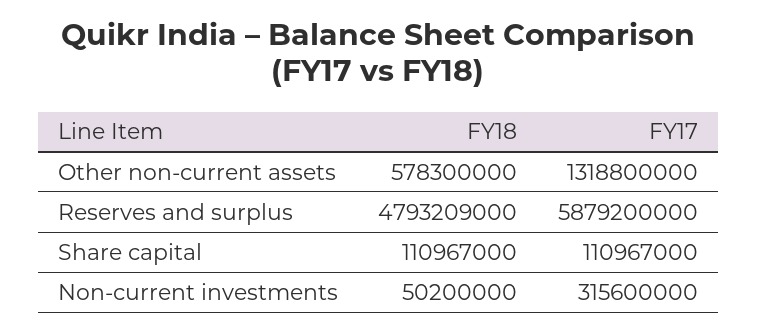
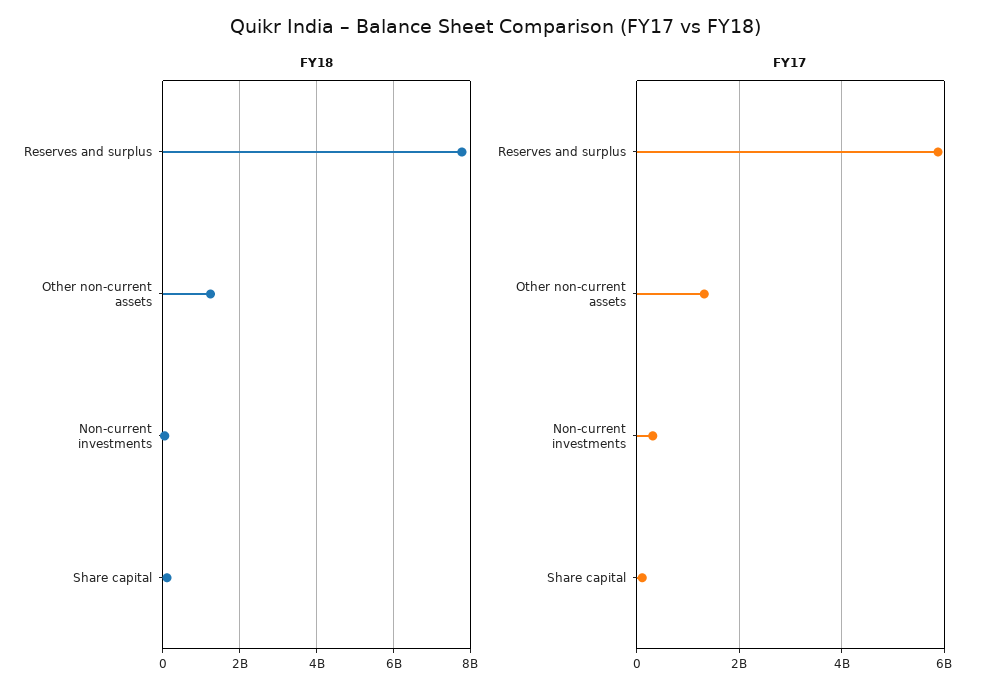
FY18, Other non-current assets: 578300000 -> 1200000000
FY18, Reserves and surplus: 4793209000 -> 7800000000

